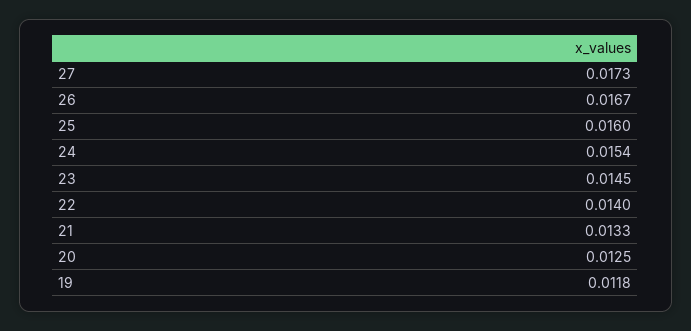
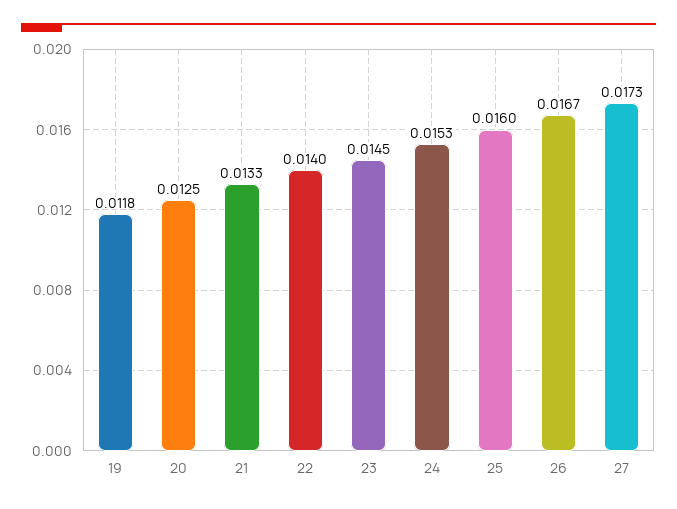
24: 0.0154 -> 0.0153

